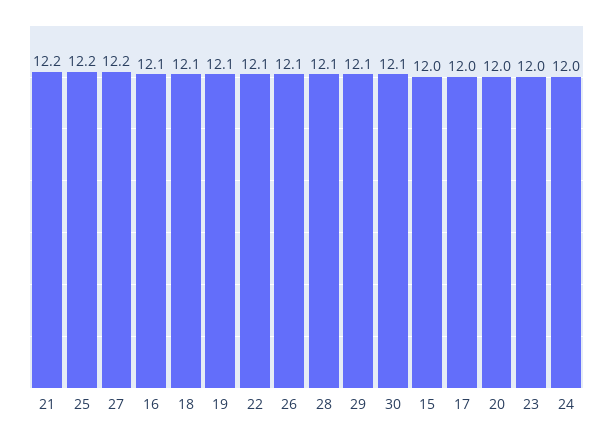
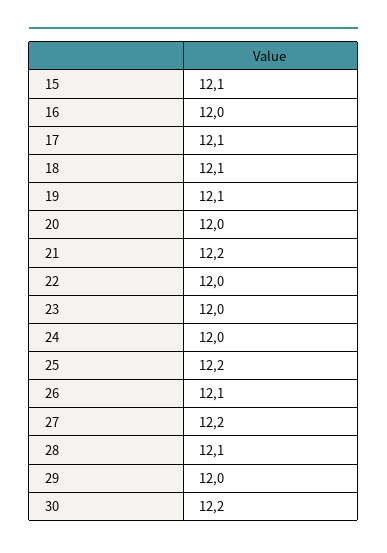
16: 12.1 -> 12
22: 12.1 -> 12
29: 12.1 -> 12
30: 12.1 -> 12.2
15: 12 -> 12.1
17: 12 -> 12.1

